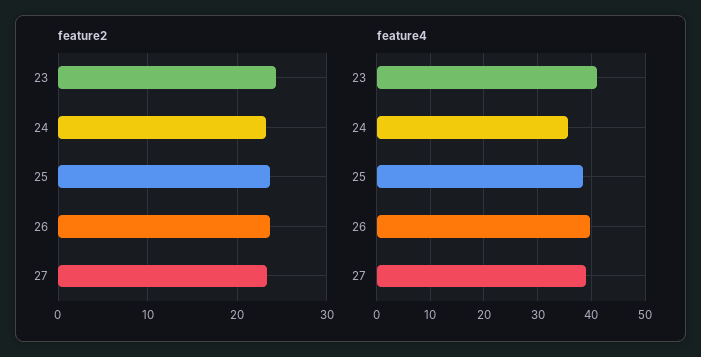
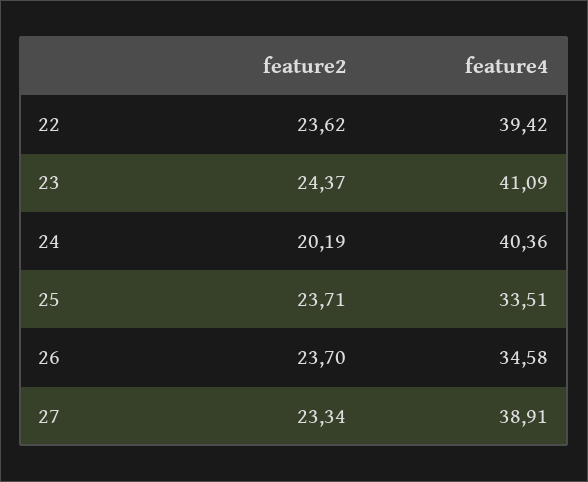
feature2, 24: 23 -> 20.19
feature4, 24: 36 -> 40.36
feature4, 25: 38 -> 33.51
feature4, 26: 40 -> 34.58
feature2, 22: none -> 23.62
feature4, 22: none -> 39.42

